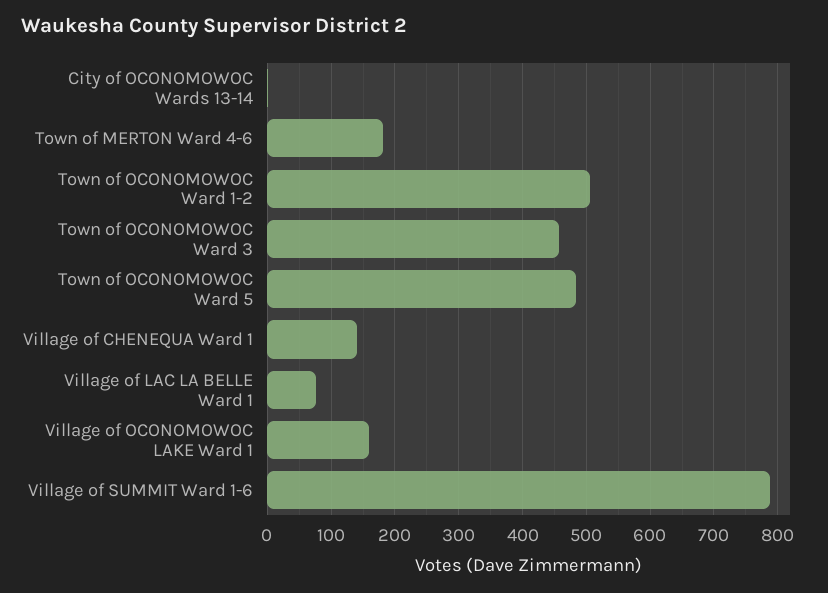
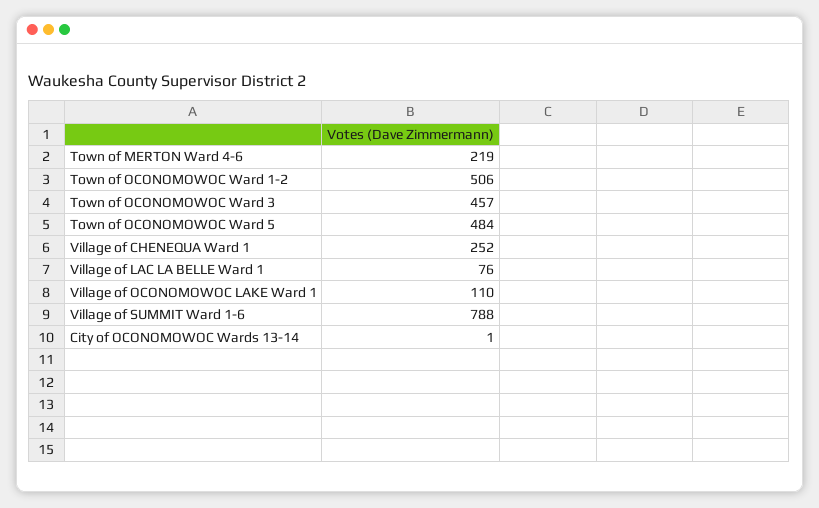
Town of MERTON Ward 4-6: 180 -> 219
Village of CHENEQUA Ward 1: 140 -> 252
Village of OCONOMOWOC LAKE Ward 1: 160 -> 110

